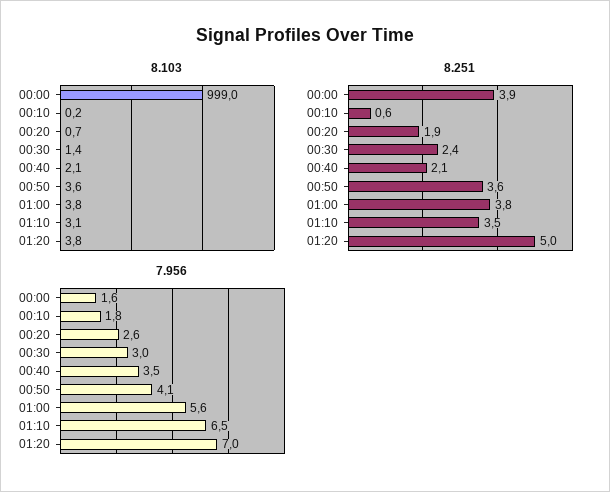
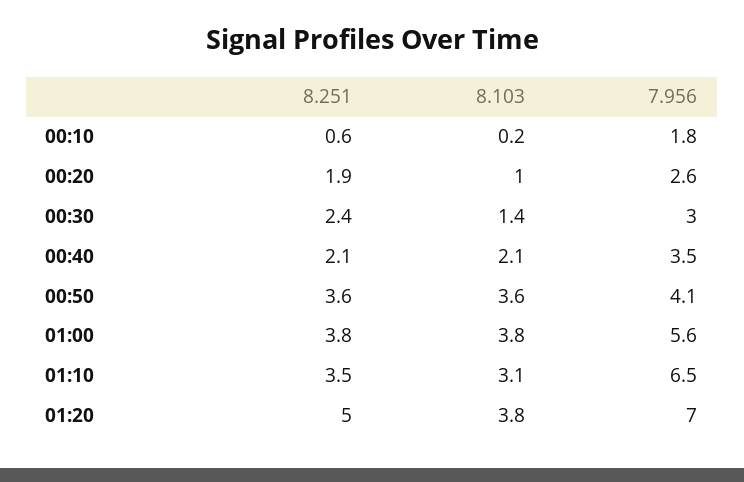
8.103, 00:00: 999 -> none
8.103, 00:20: 0.7 -> 1
8.251, 00:00: 3.9 -> none
7.956, 00:00: 1.6 -> none

